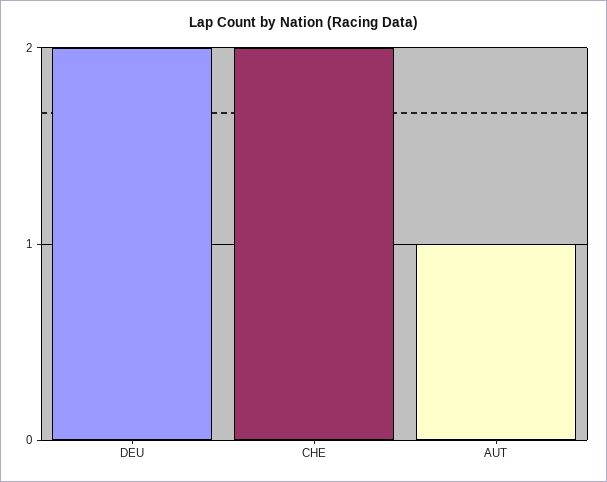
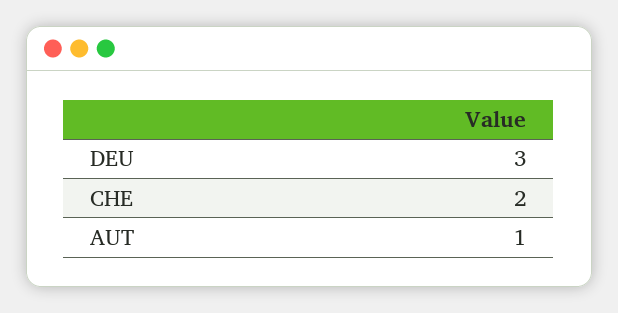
DEU: 2 -> 3

